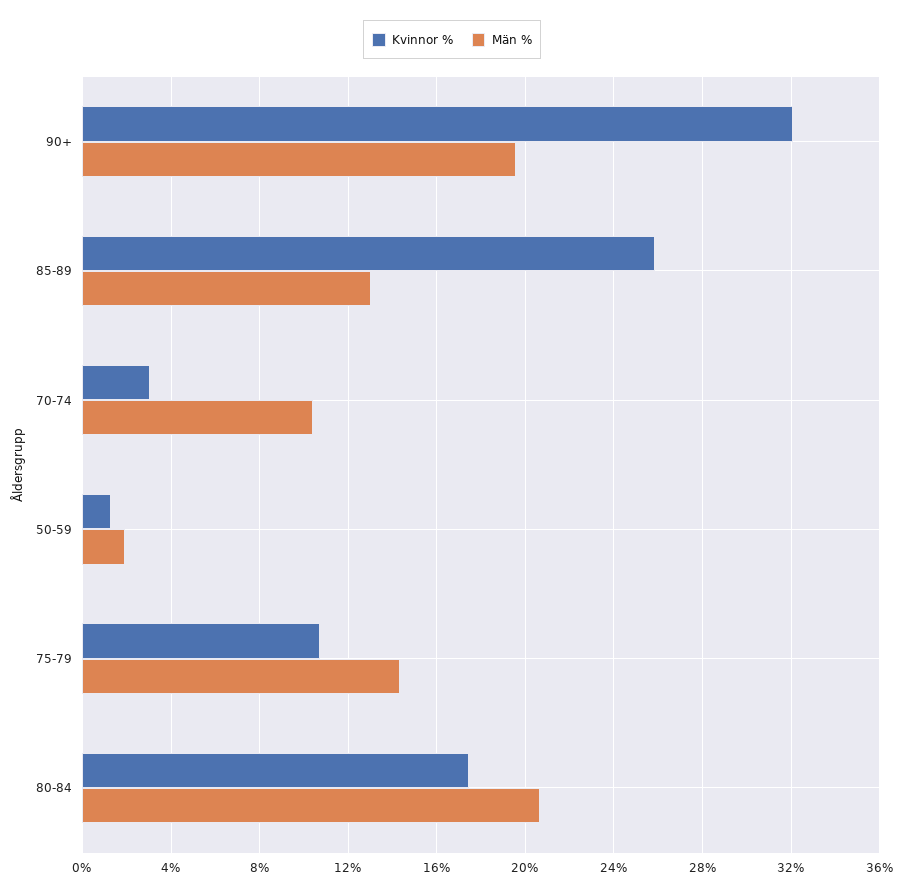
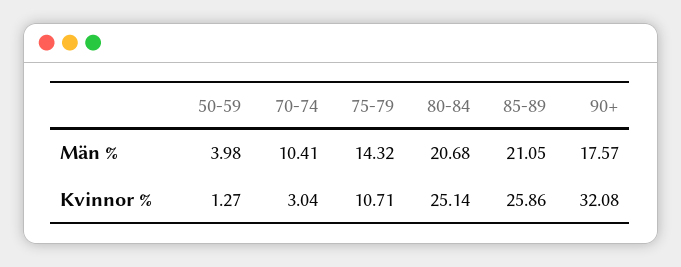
Män %, 90+: 19.5 -> 17.57
Män %, 85-89: 13 -> 21.05
Män %, 50-59: 2 -> 3.98
Kvinnor %, 80-84: 17.5 -> 25.14

